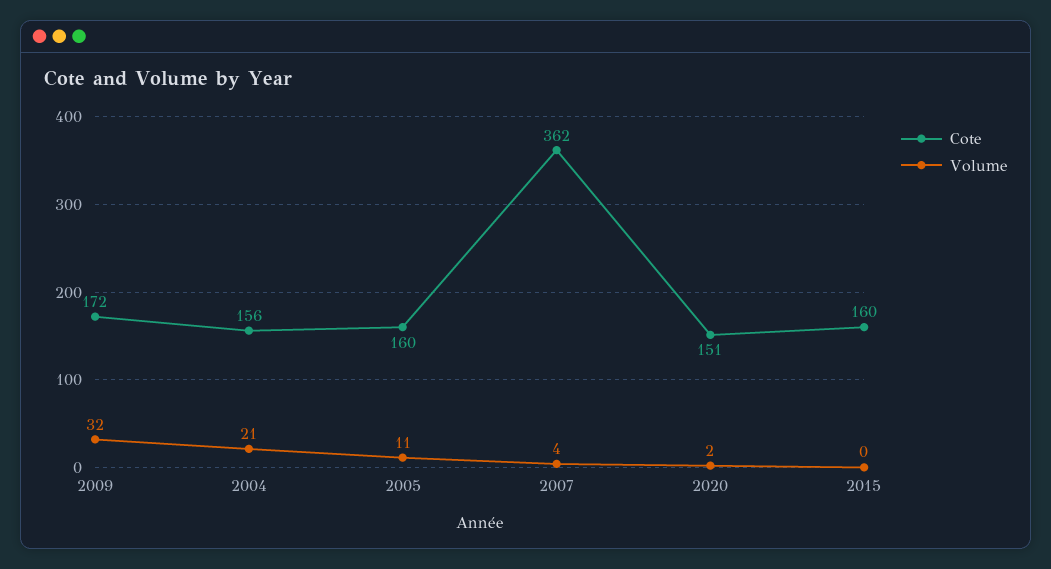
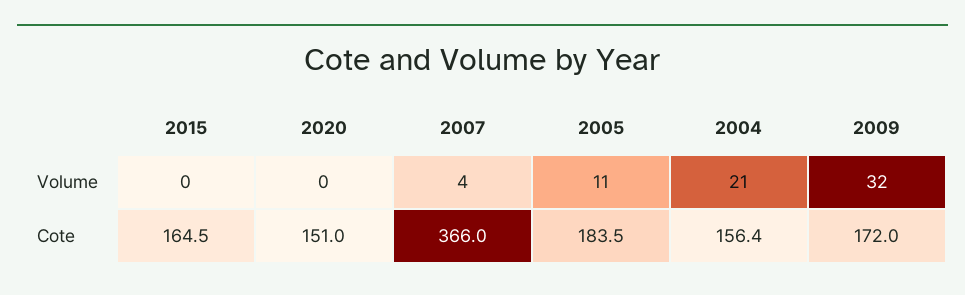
Cote, 2005: 160 -> 183.5
Cote, 2007: 362 -> 366
Volume, 2020: 2 -> 0
Cote, 2015: 160 -> 164.5

